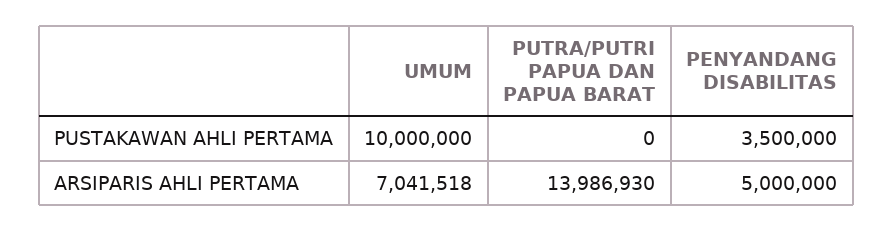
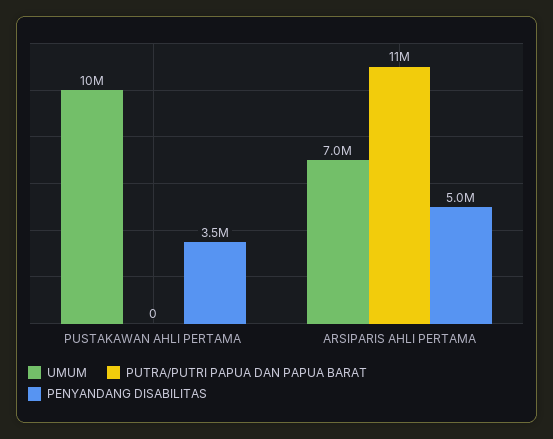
PUTRA/PUTRI PAPUA DAN PAPUA BARAT, ARSIPARIS AHLI PERTAMA: 13986930 -> 11000000

